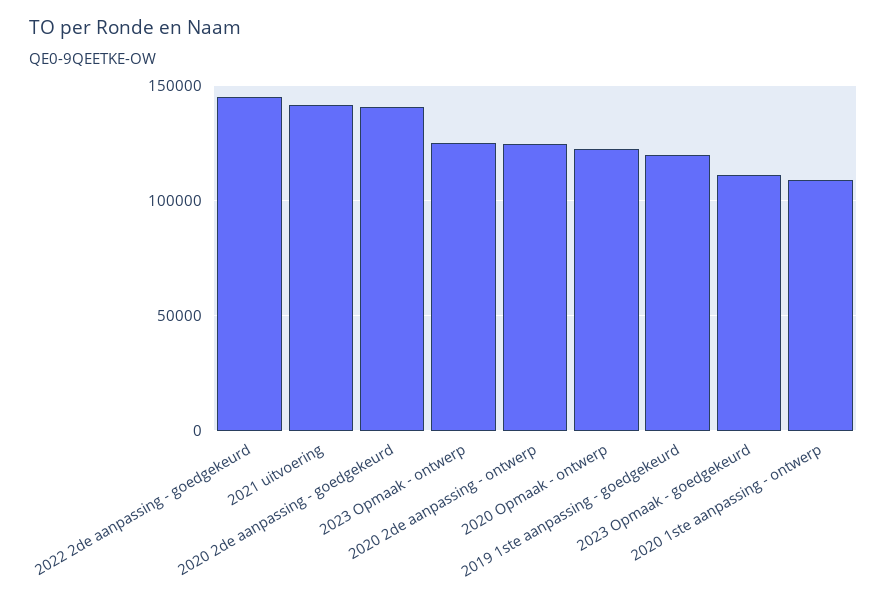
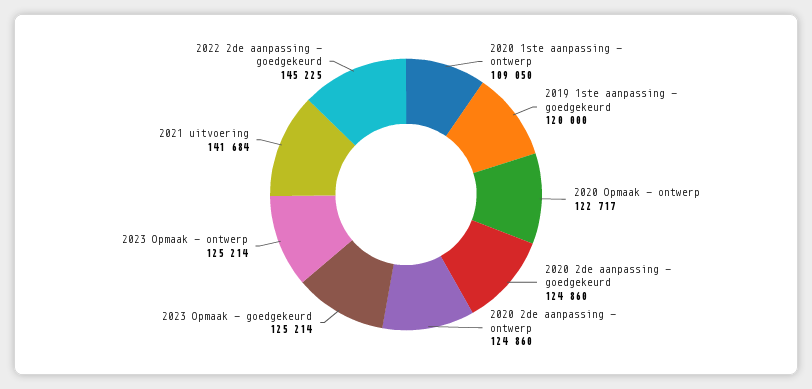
2020 2de aanpassing - goedgekeurd: 140000 -> 124860
2023 Opmaak - goedgekeurd: 110000 -> 125214

